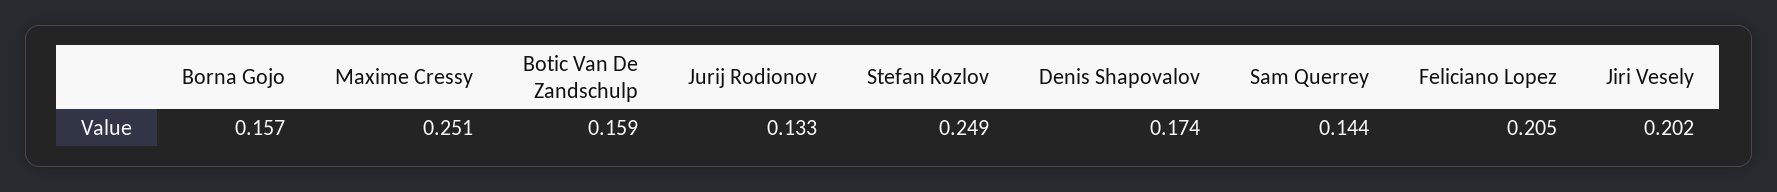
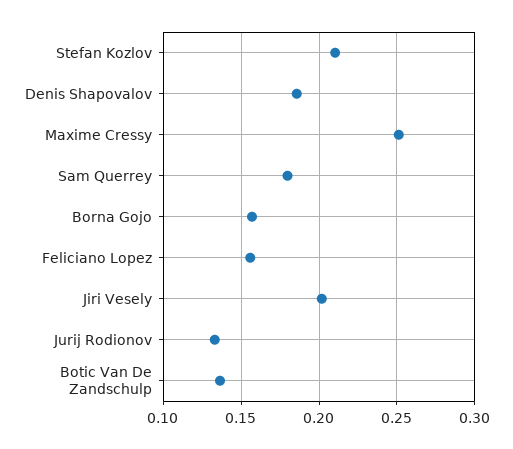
Botic Van De Zandschulp: 0.159 -> 0.135
Stefan Kozlov: 0.249 -> 0.21
Denis Shapovalov: 0.174 -> 0.185
Sam Querrey: 0.144 -> 0.18
Feliciano Lopez: 0.205 -> 0.155

